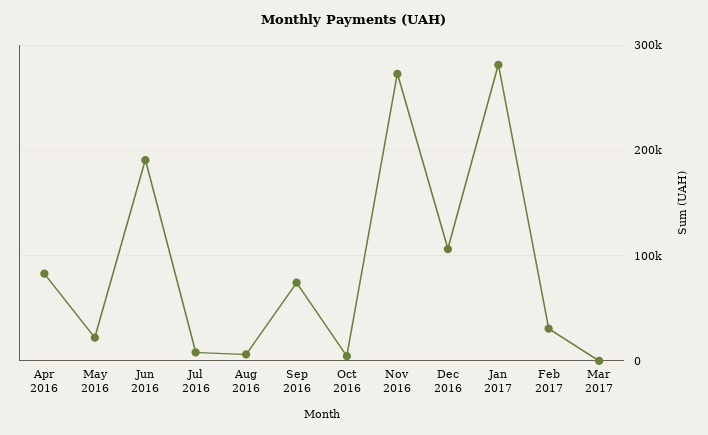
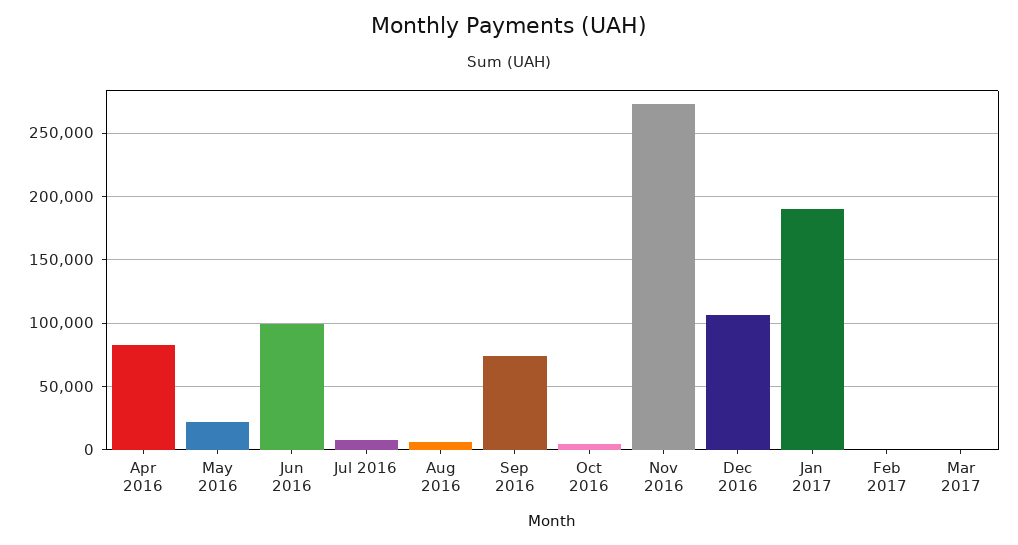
Jun 2016: 190000 -> 100000
Jan 2017: 280000 -> 190000
Feb 2017: 30000 -> 0

